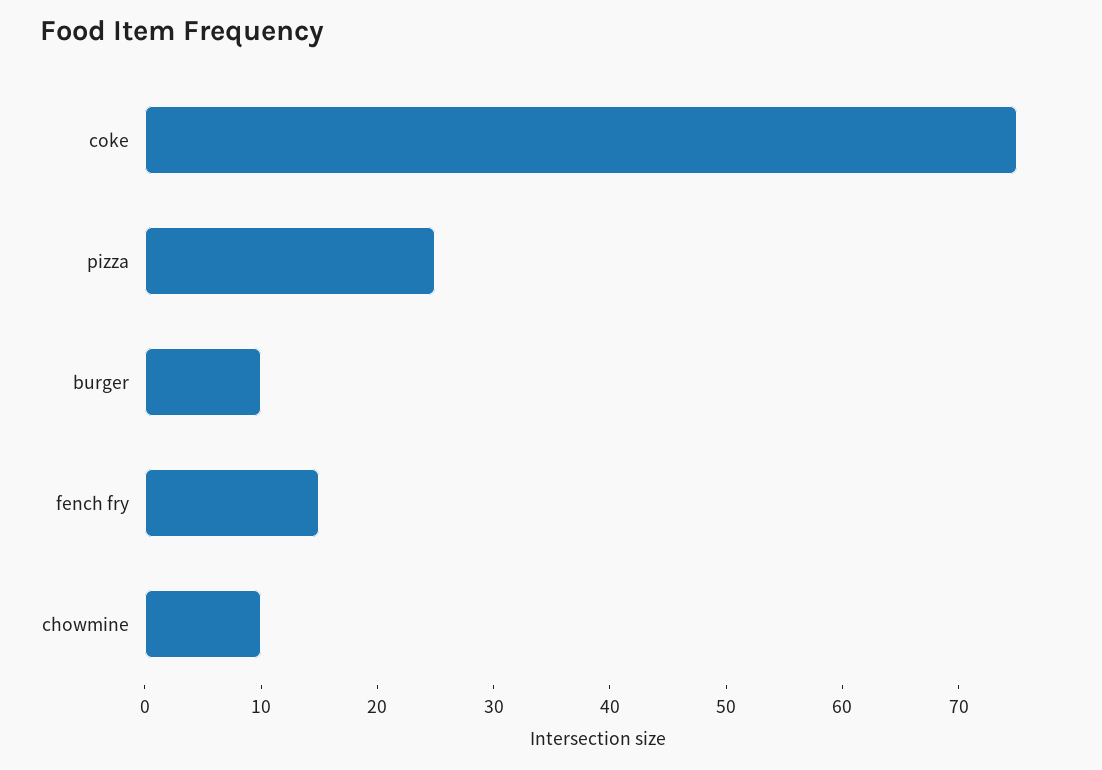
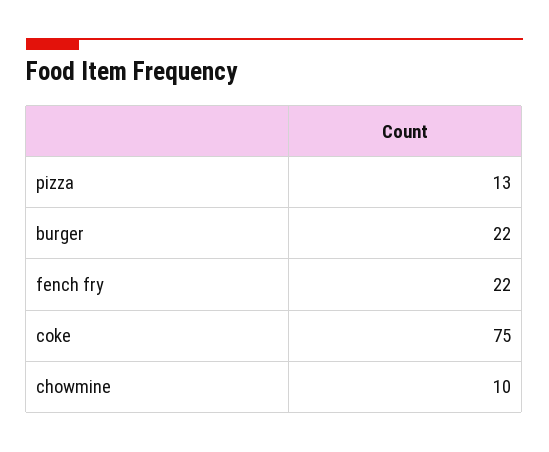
pizza: 25 -> 13
burger: 10 -> 22
fench fry: 15 -> 22

